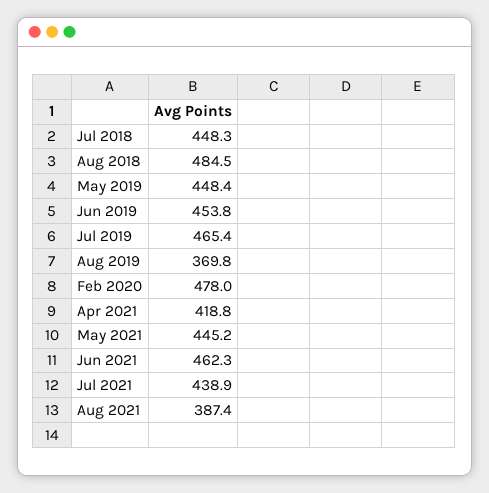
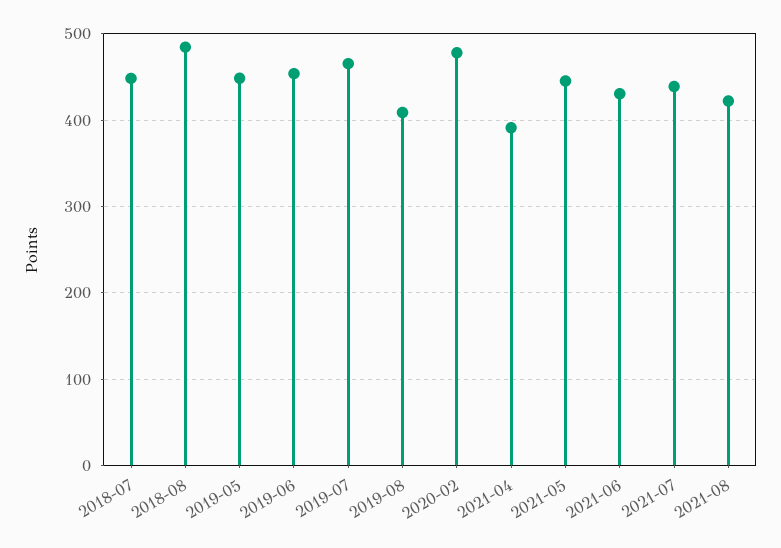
Aug 2019: 369.8 -> 410
Apr 2021: 418.8 -> 390
Jun 2021: 462.3 -> 430
Aug 2021: 387.4 -> 420

